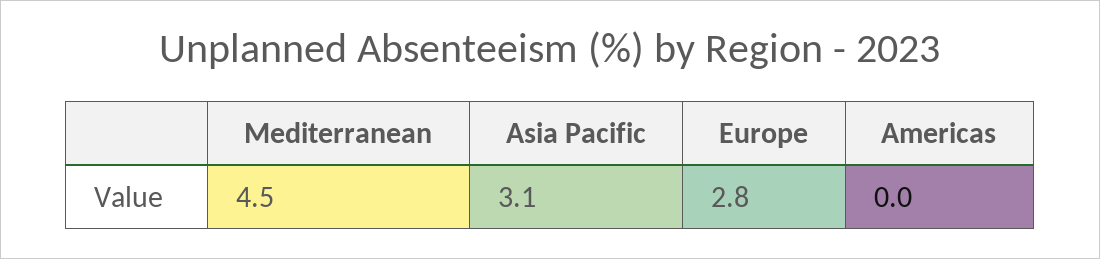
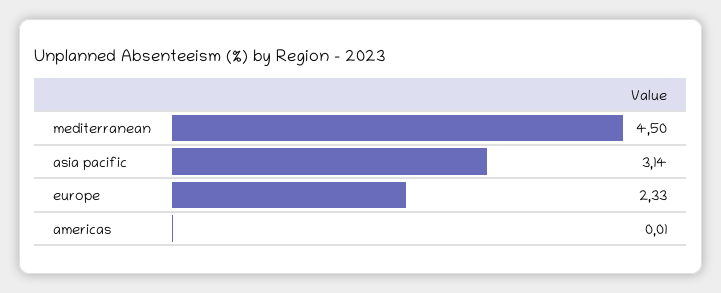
Europe: 2.8 -> 2.33

